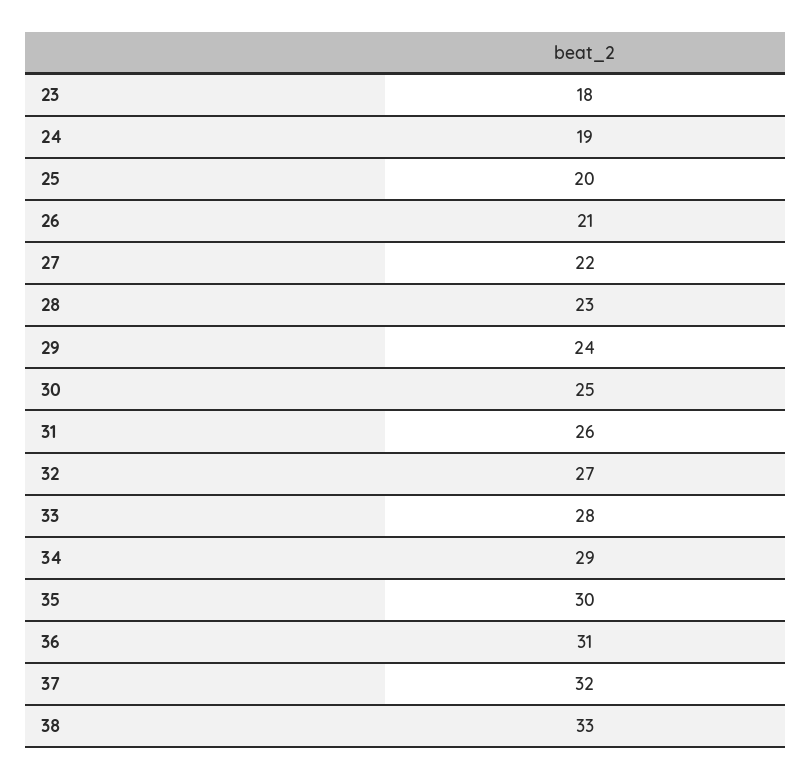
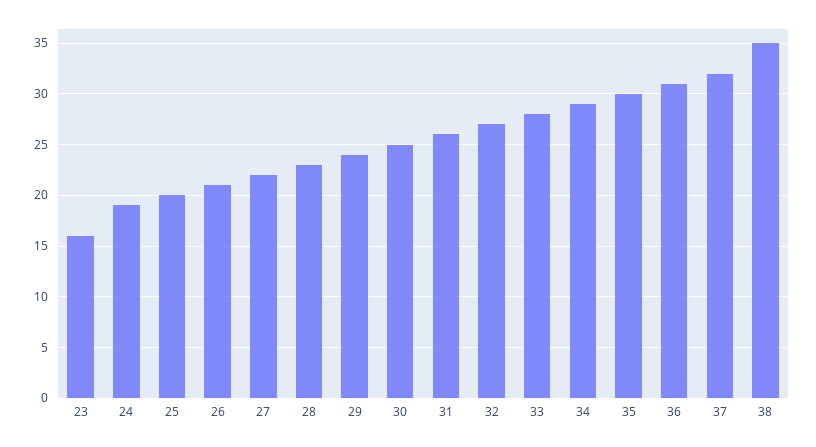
23: 18 -> 16
38: 33 -> 35

